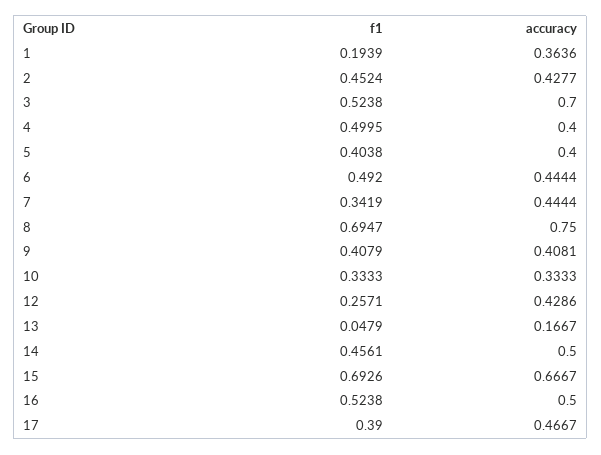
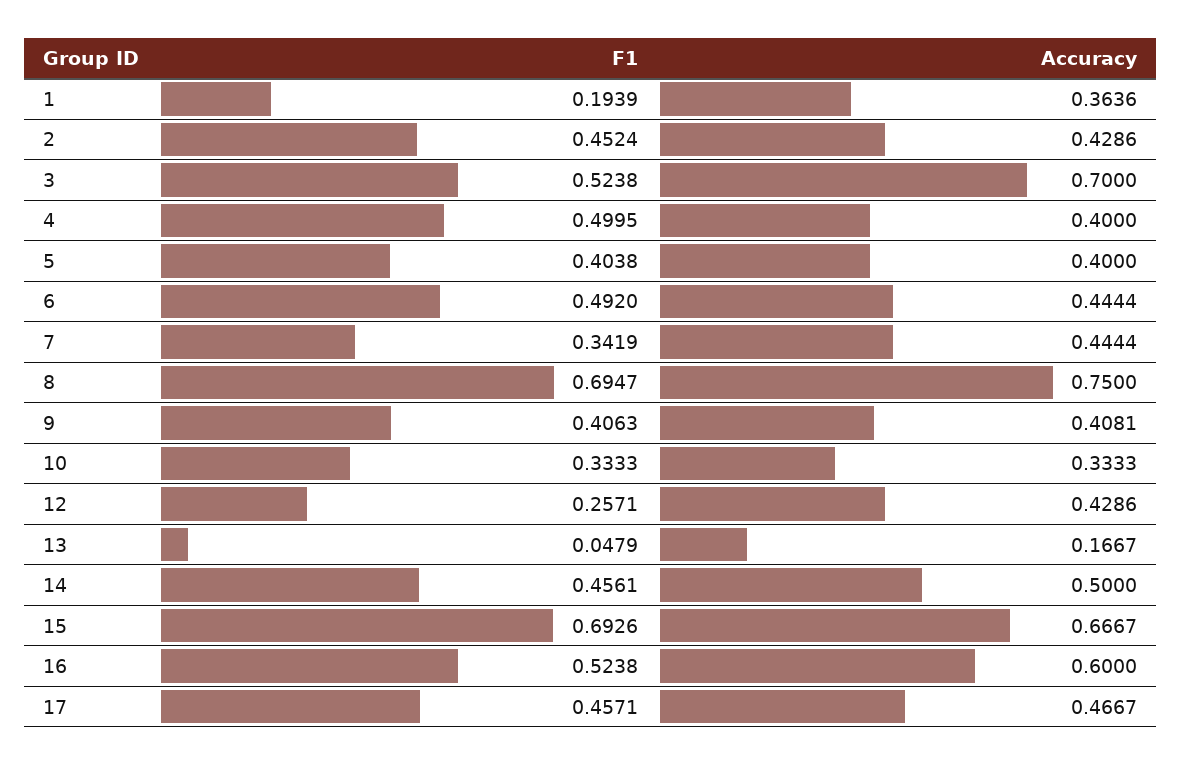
accuracy, 2: 0.4277 -> 0.4286
f1, 9: 0.4079 -> 0.4063
accuracy, 16: 0.5 -> 0.6
f1, 17: 0.39 -> 0.4571

